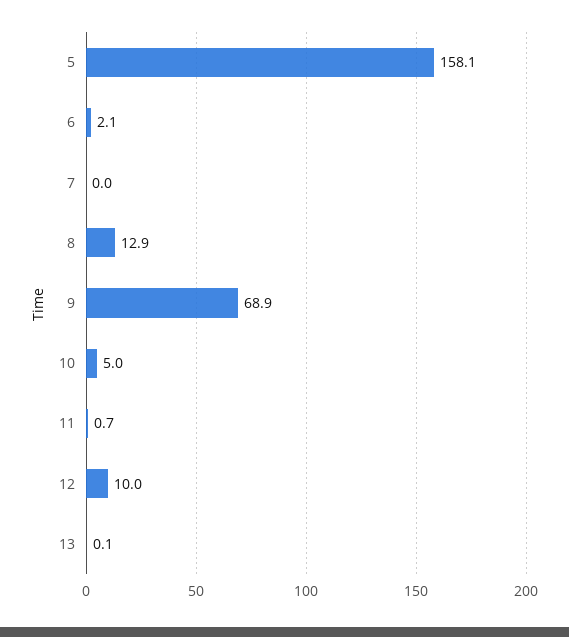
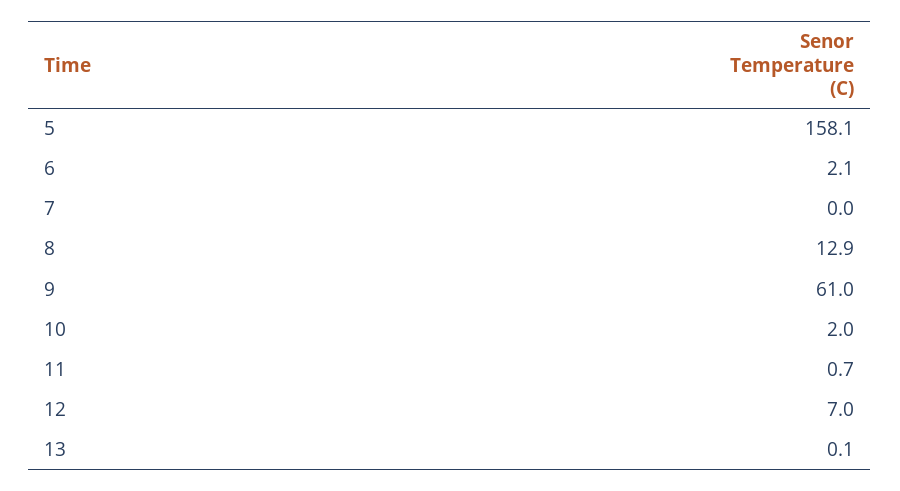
9: 68.9 -> 61
10: 5 -> 2
12: 10 -> 7

